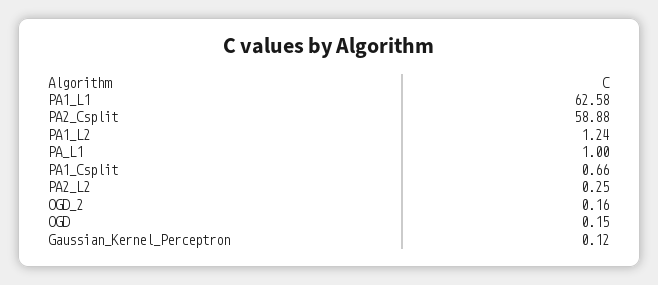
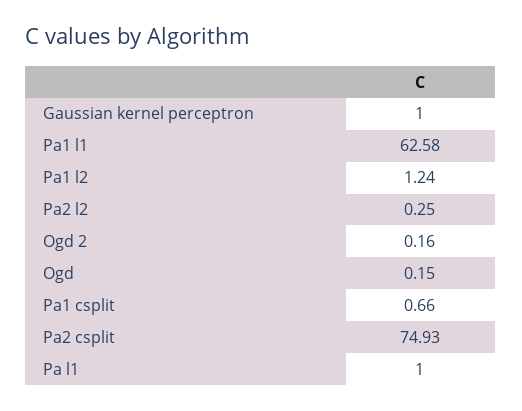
PA2_Csplit: 58.88 -> 74.93
Gaussian_Kernel_Perceptron: 0.12 -> 1

